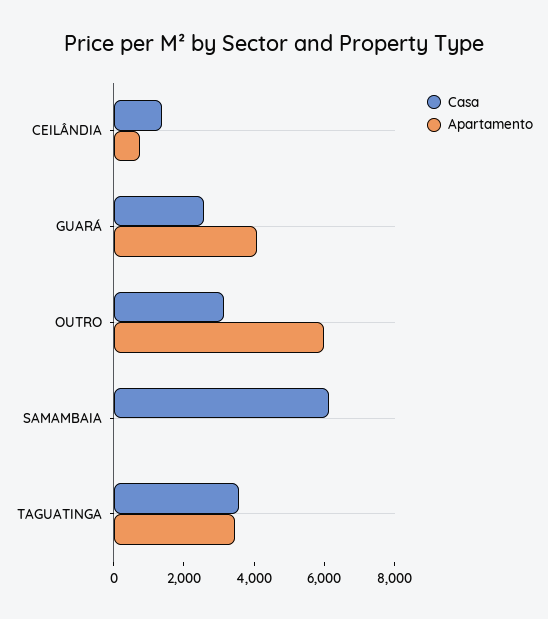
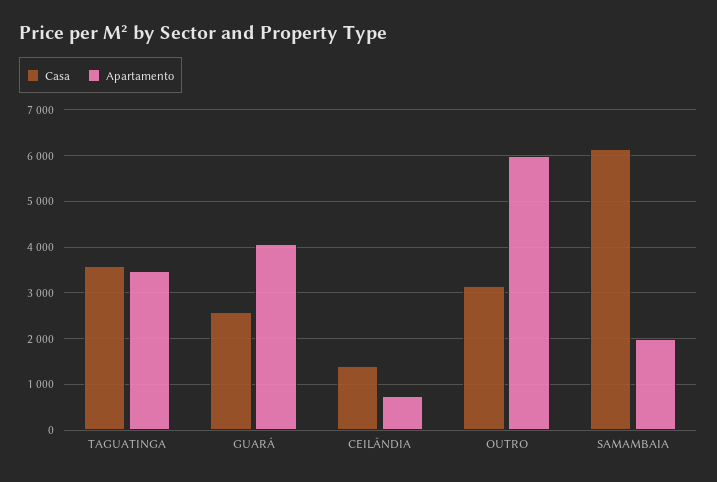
Apartamento, SAMAMBAIA: 0 -> 2000

